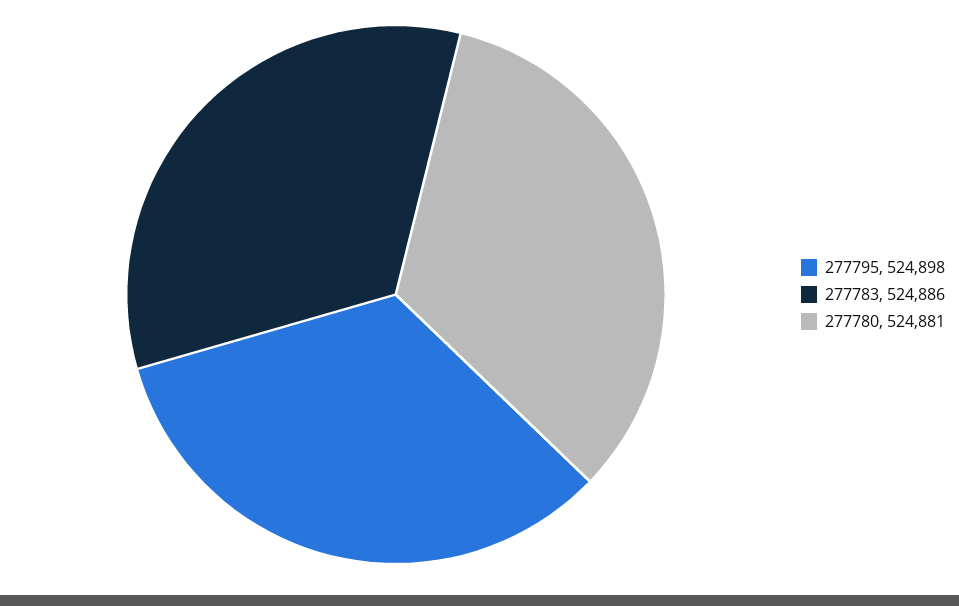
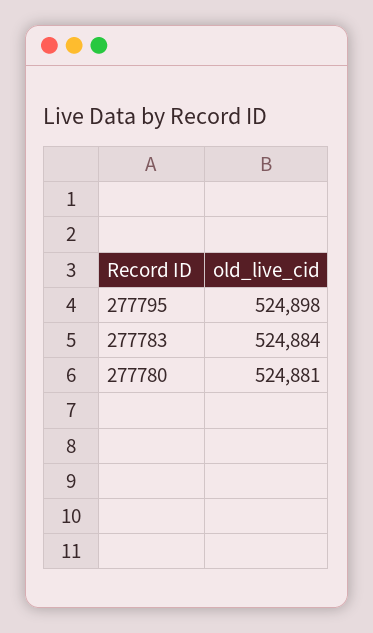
277783: 524886 -> 524884

